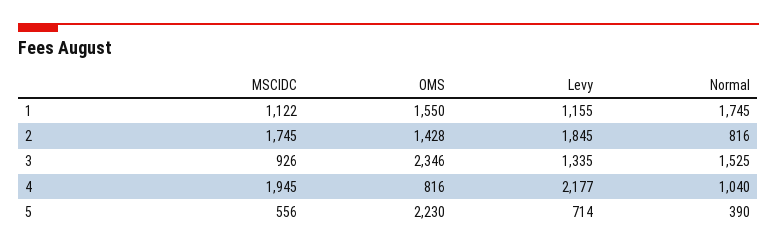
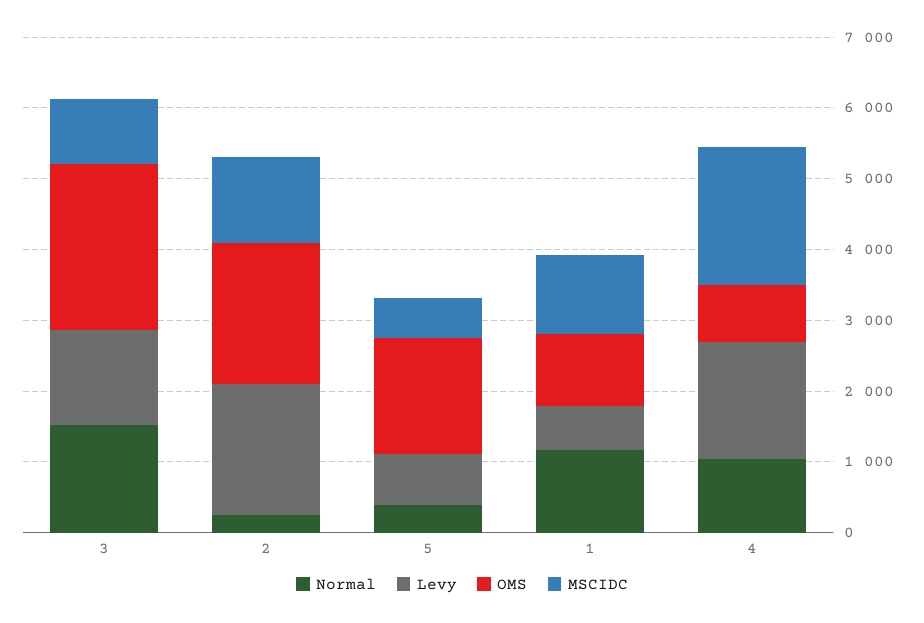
OMS, 1: 1550 -> 1000
Levy, 1: 1155 -> 600
Normal, 1: 1745 -> 1200
MSCIDC, 2: 1745 -> 1200
OMS, 2: 1428 -> 2000
Normal, 2: 816 -> 200
Levy, 4: 2177 -> 1600
OMS, 5: 2230 -> 1600

